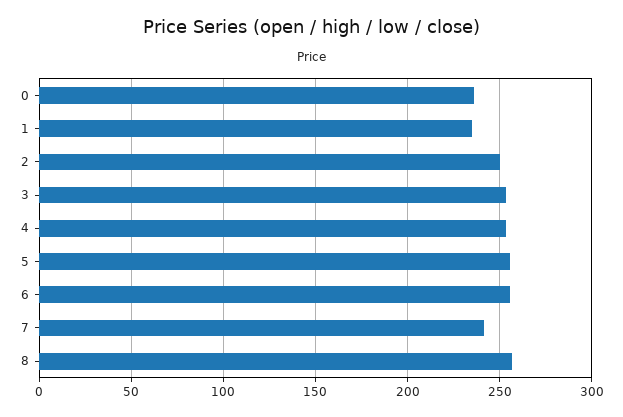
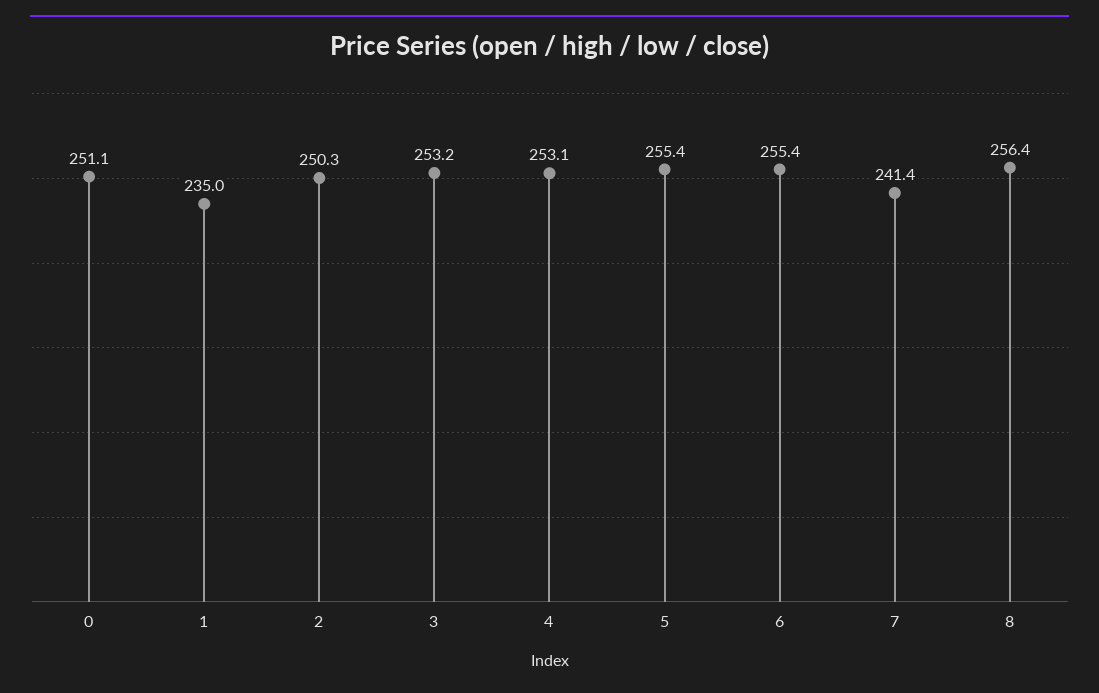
0: 235 -> 251.1

